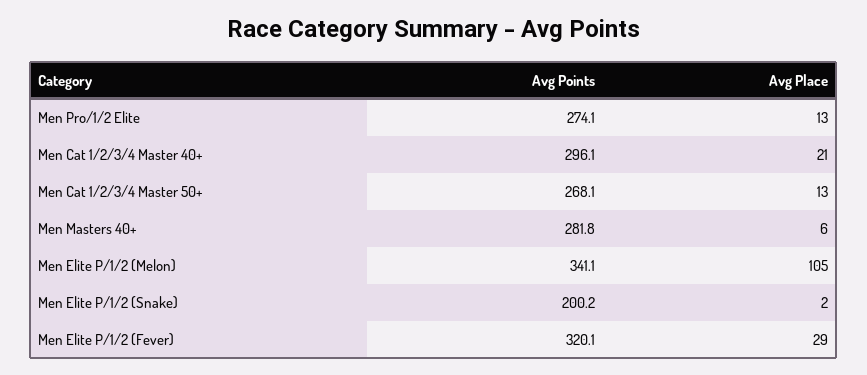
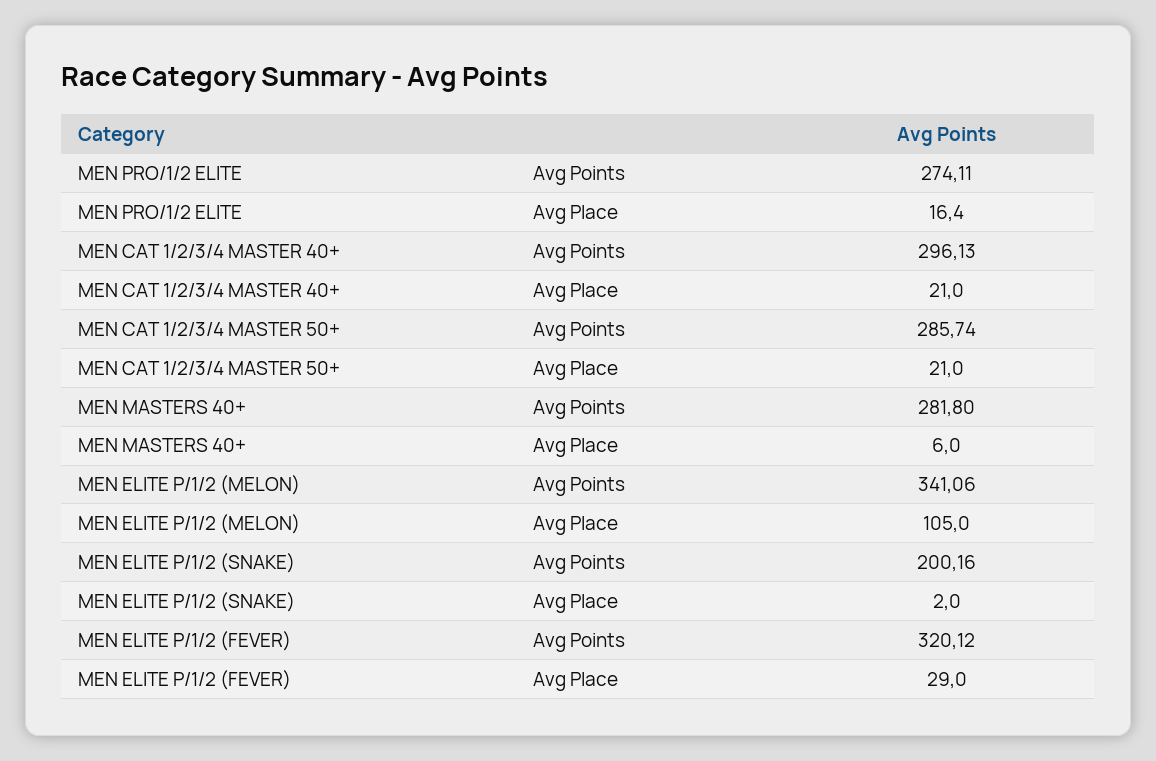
Avg Place, Men Pro/1/2 Elite: 13 -> 16.4
Avg Points, Men Cat 1/2/3/4 Master 50+: 268.1 -> 285.74
Avg Place, Men Cat 1/2/3/4 Master 50+: 13 -> 21

